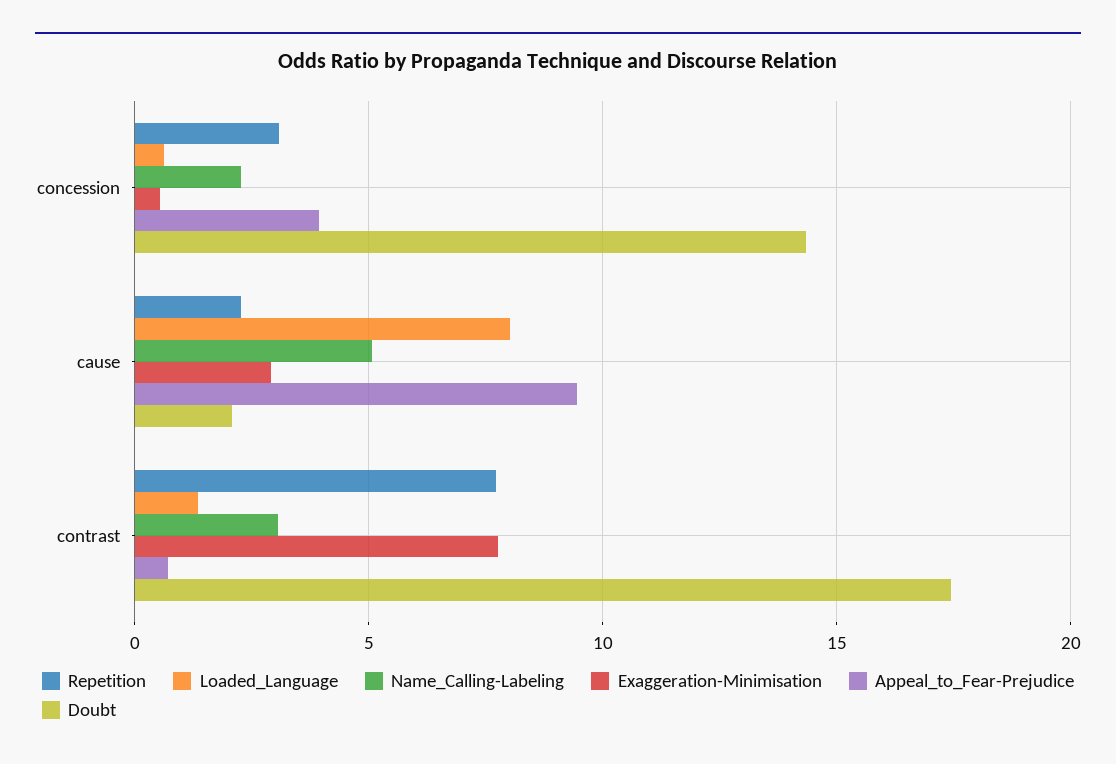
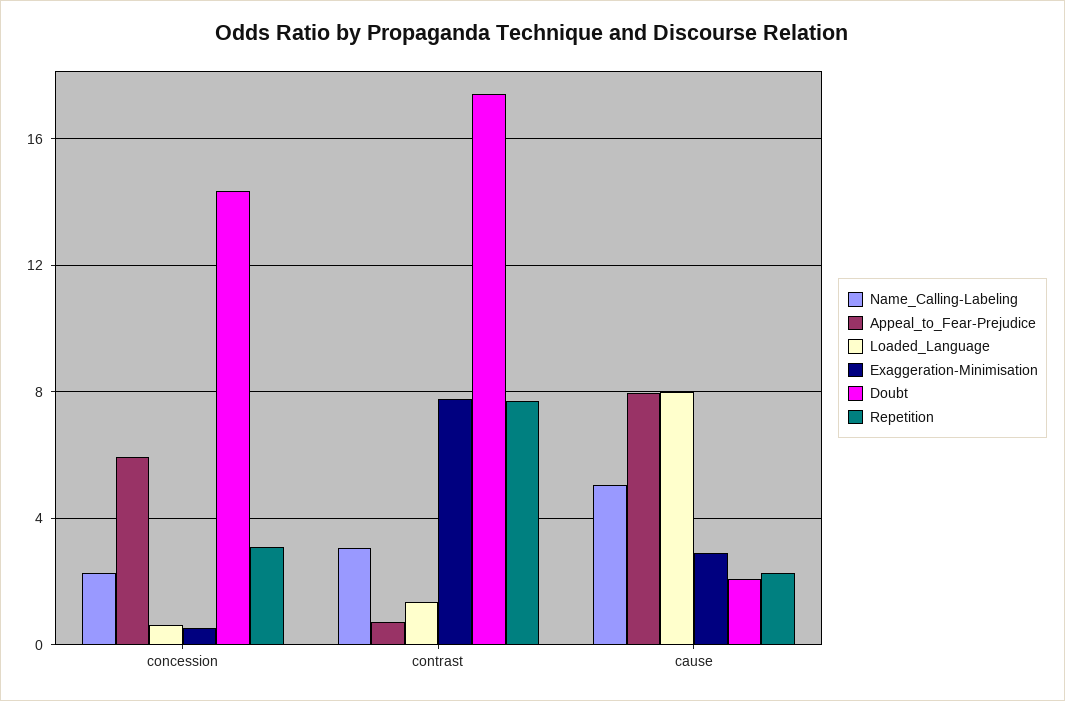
Appeal_to_Fear-Prejudice, concession: 4 -> 6
Appeal_to_Fear-Prejudice, cause: 9.5 -> 8

